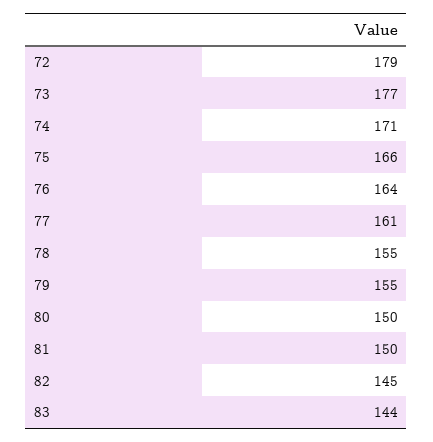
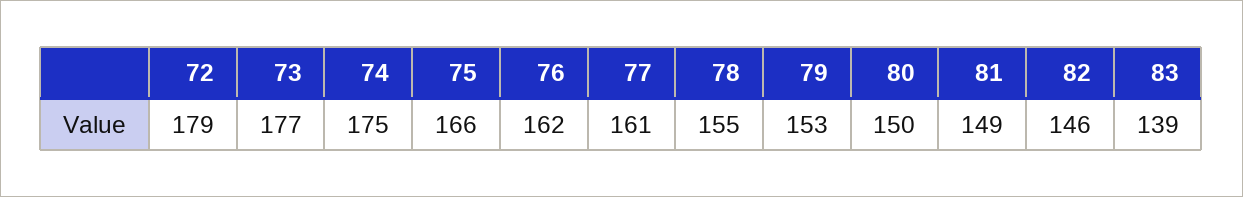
74: 171 -> 175
76: 164 -> 162
79: 155 -> 153
81: 150 -> 149
82: 145 -> 146
83: 144 -> 139

